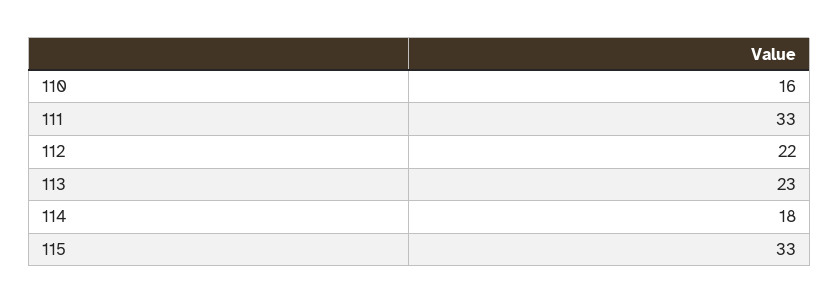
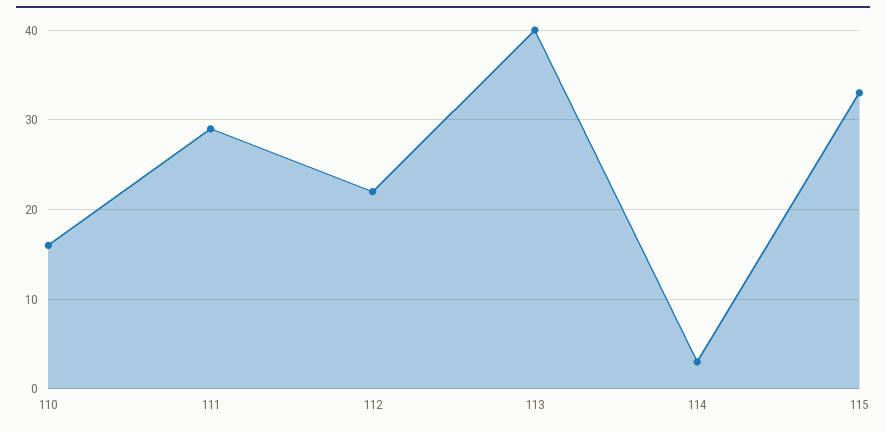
111: 33 -> 29
113: 23 -> 40
114: 18 -> 3

